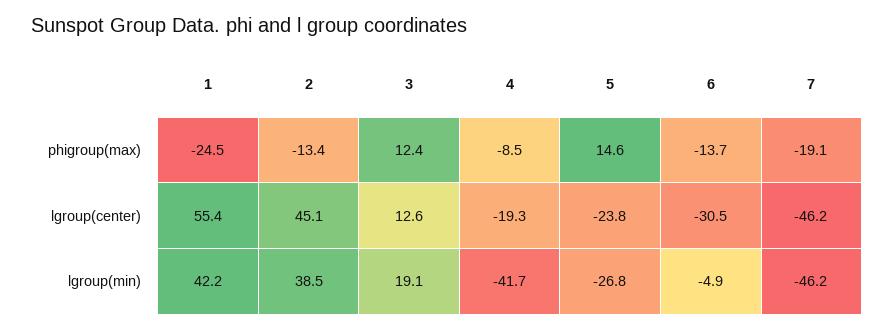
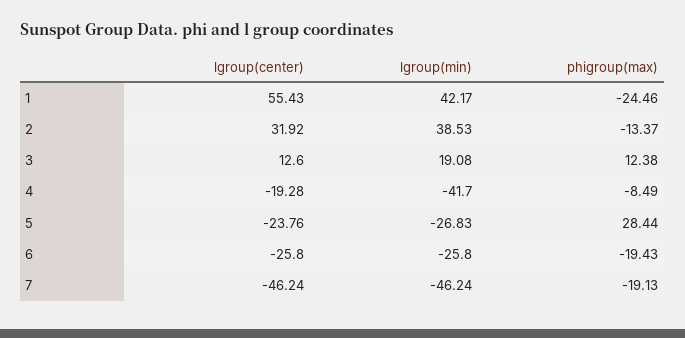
5, phigroup(max): 14.6 -> 28.44
6, phigroup(max): -13.7 -> -19.43
2, lgroup(center): 45.1 -> 31.92
6, lgroup(center): -30.5 -> -25.8
6, lgroup(min): -4.9 -> -25.8

